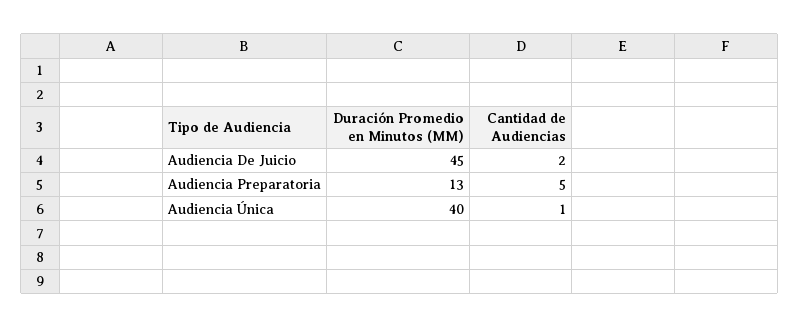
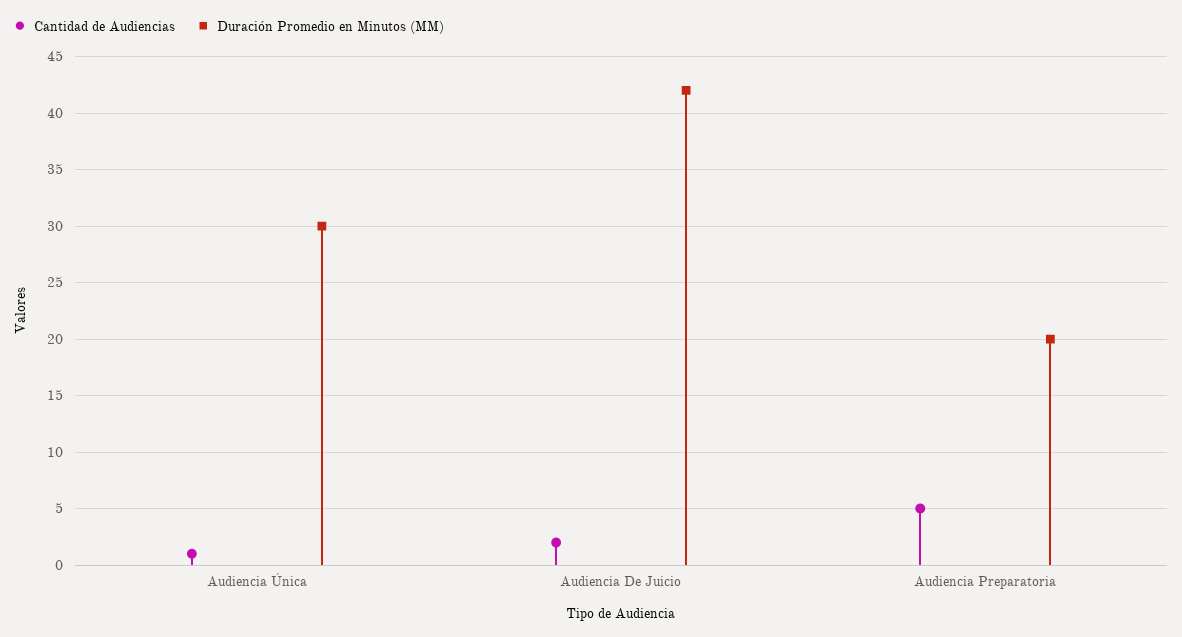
Duración Promedio en Minutos (MM), Audiencia De Juicio: 45 -> 42
Duración Promedio en Minutos (MM), Audiencia Preparatoria: 13 -> 20
Duración Promedio en Minutos (MM), Audiencia Única: 40 -> 30

